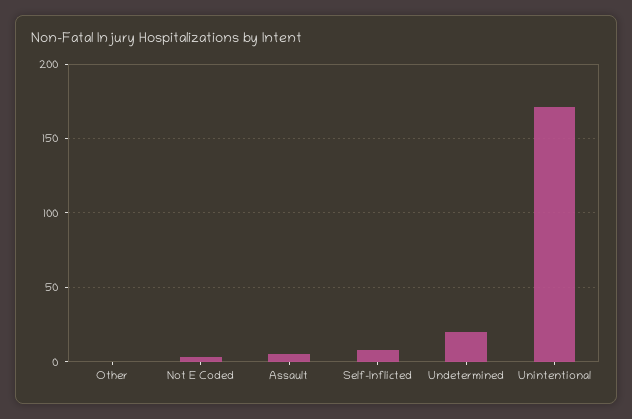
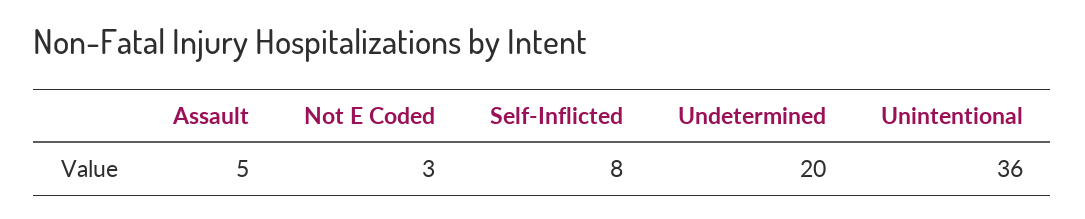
Other: 0 -> none
Unintentional: 170 -> 36

